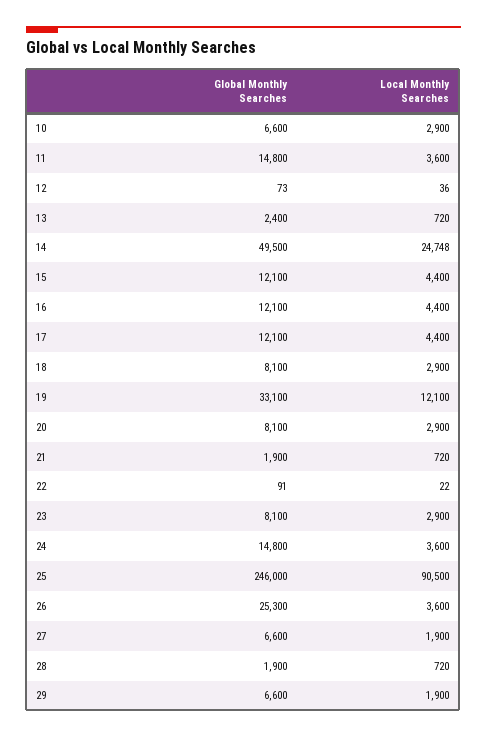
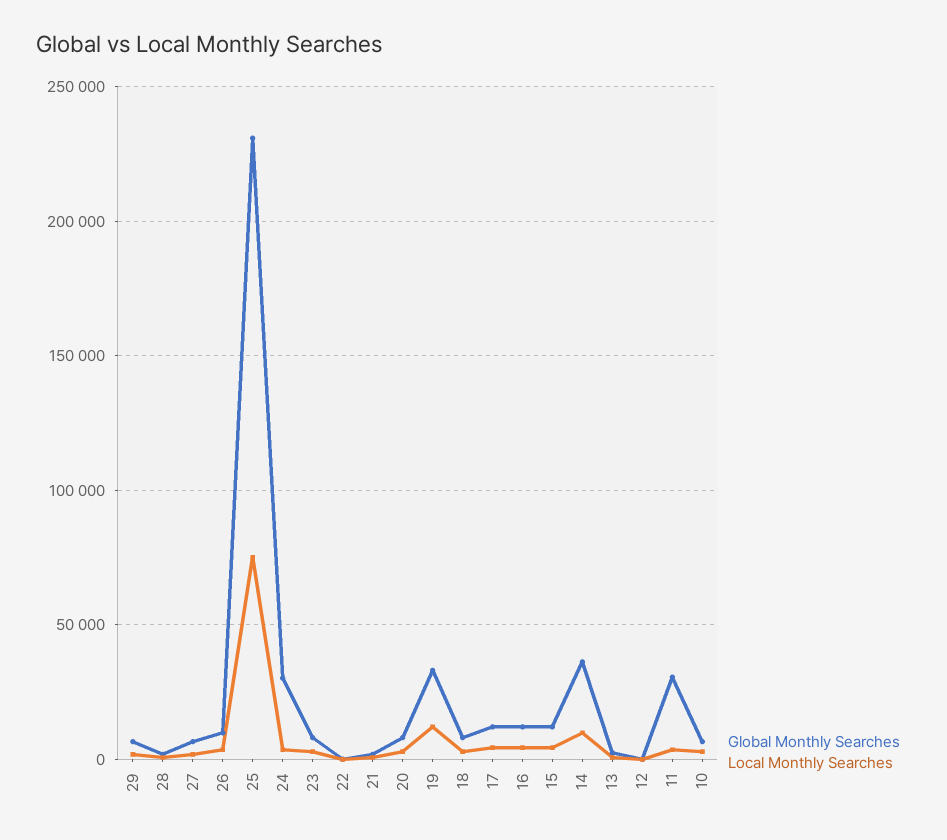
Global Monthly Searches, 11: 14800 -> 30000
Global Monthly Searches, 14: 49500 -> 35000
Local Monthly Searches, 14: 24748 -> 10000
Global Monthly Searches, 24: 14800 -> 30000
Global Monthly Searches, 25: 246000 -> 230000
Local Monthly Searches, 25: 90500 -> 75000
Global Monthly Searches, 26: 25300 -> 10000

